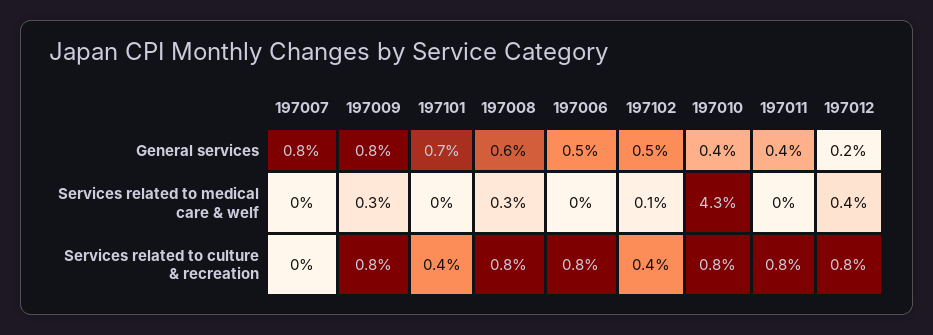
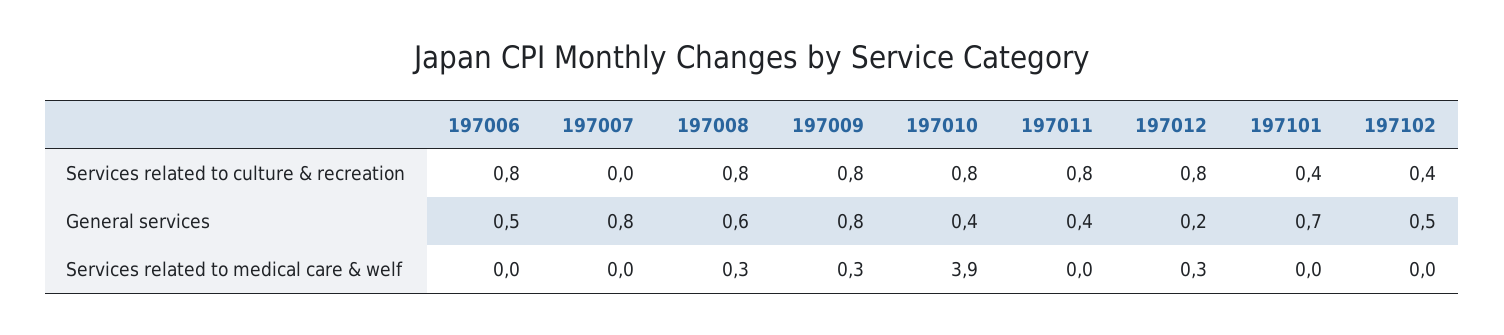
197102, Services related to medical care & welf: 0.1 -> 0
197010, Services related to medical care & welf: 4.3 -> 3.9
197012, Services related to medical care & welf: 0.4 -> 0.3

